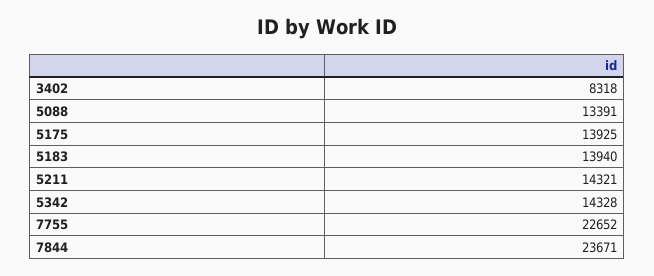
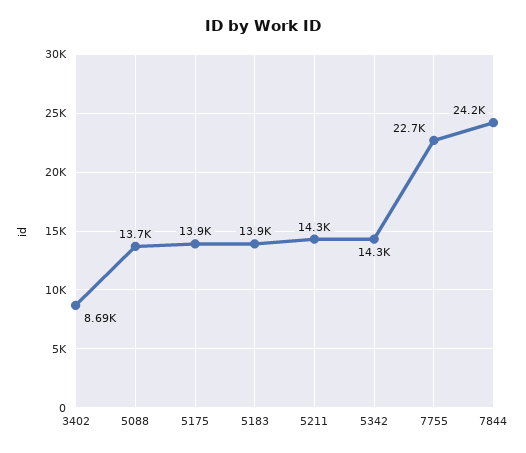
3402: 8318 -> 8690
5088: 13391 -> 13700
7844: 23671 -> 24200

